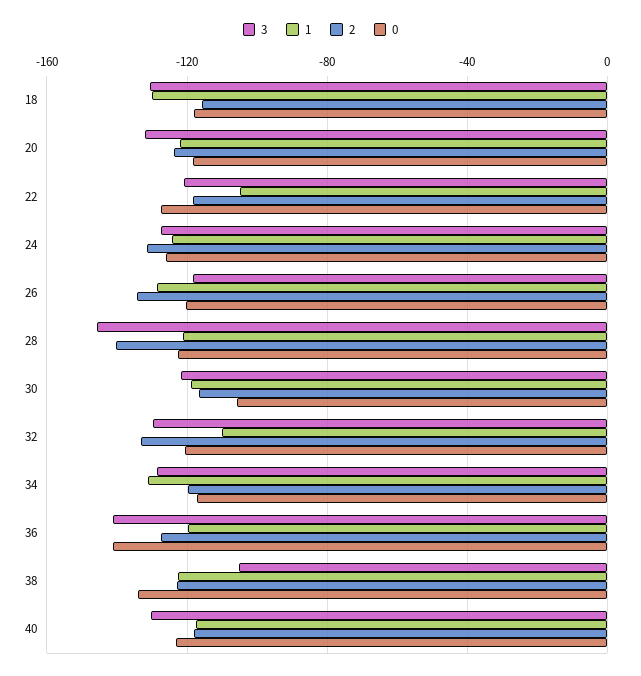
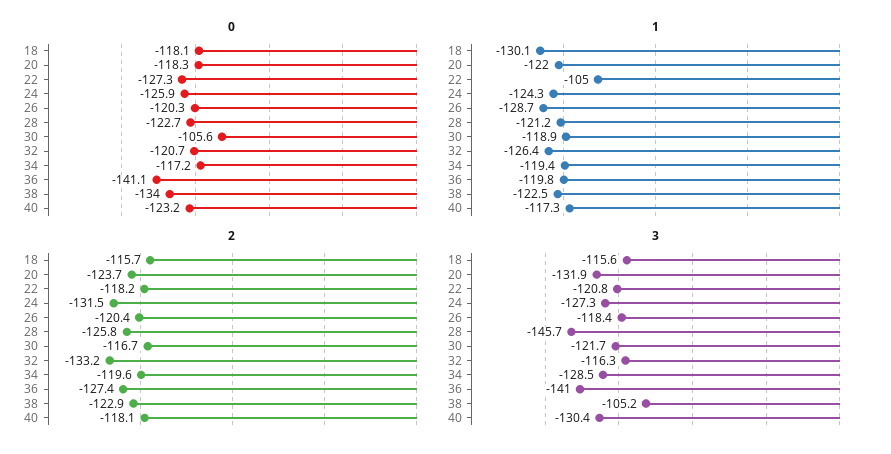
3, 18: -130 -> -115.6
2, 26: -135 -> -120.4
2, 28: -140 -> -125.8
3, 32: -130 -> -116.3
1, 32: -110 -> -126.4
1, 34: -130 -> -119.4

